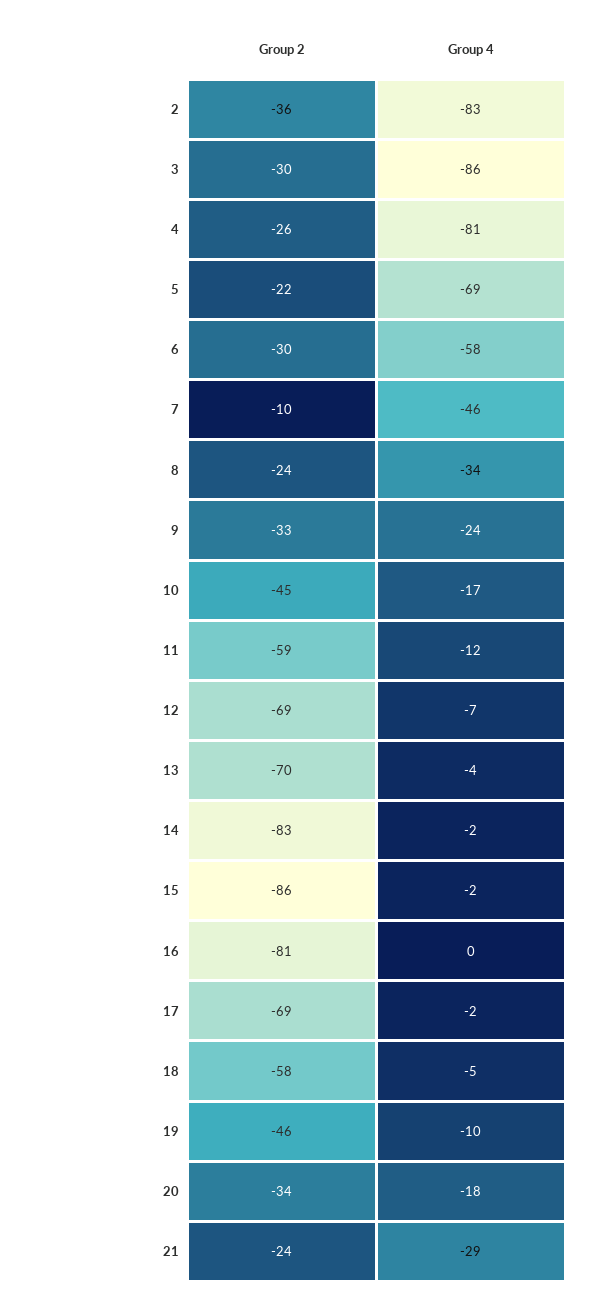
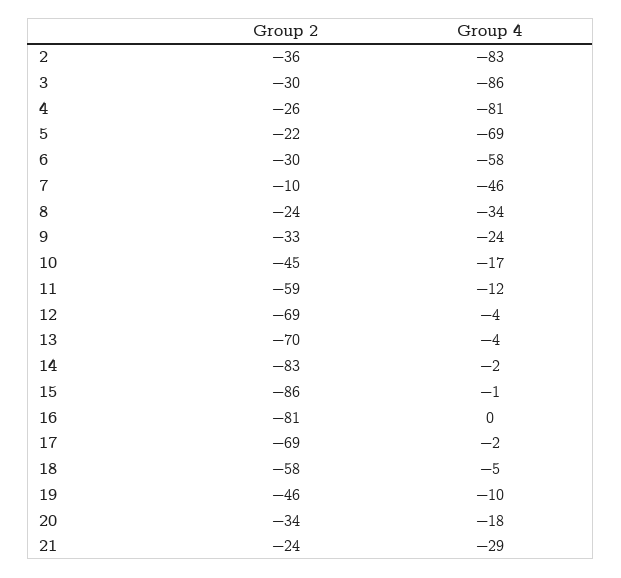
Group 4, 12: -7 -> -4
Group 4, 15: -2 -> -1

